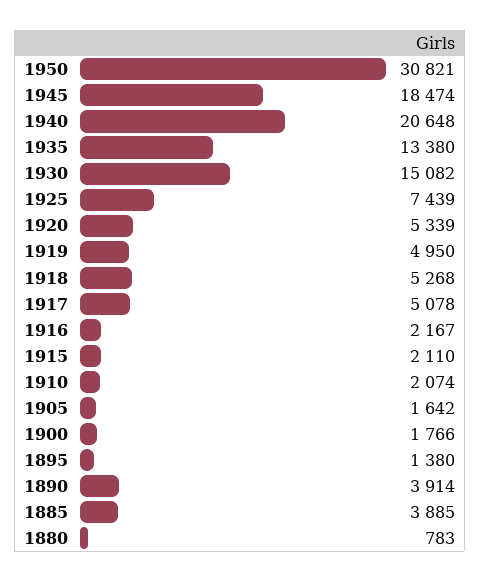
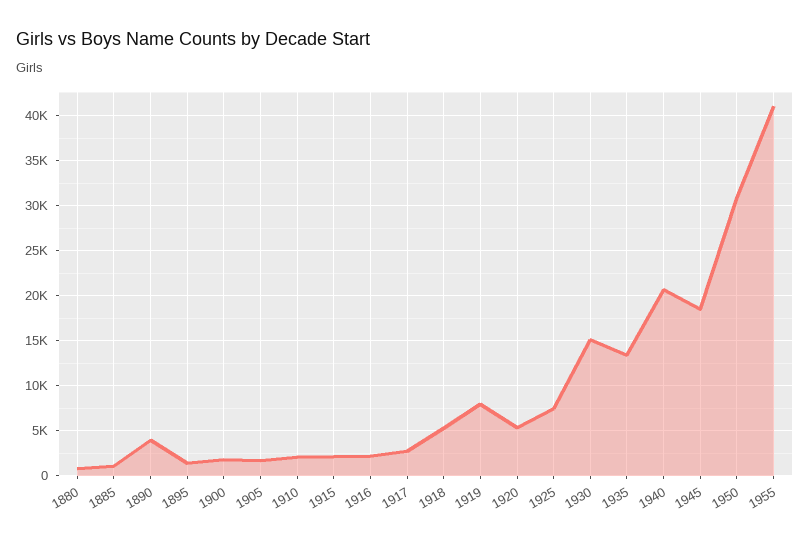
1919: 4950 -> 8000
1917: 5078 -> 3000
1885: 3885 -> 1000
1955: none -> 41000

